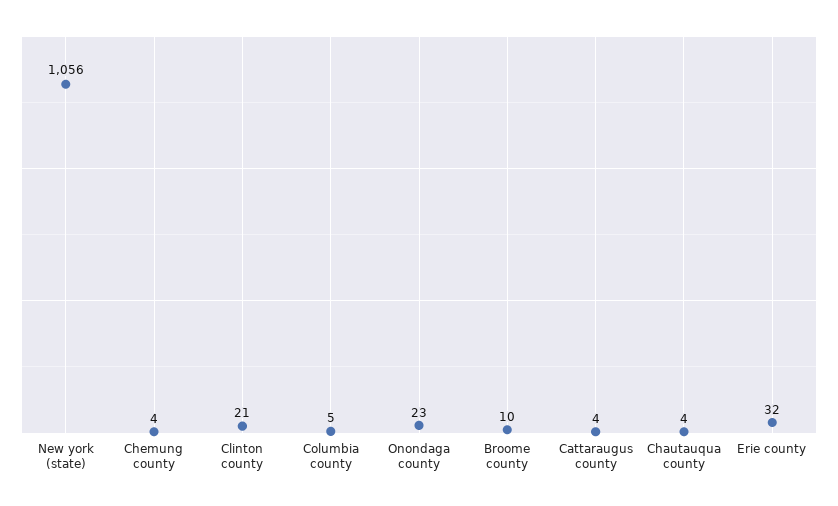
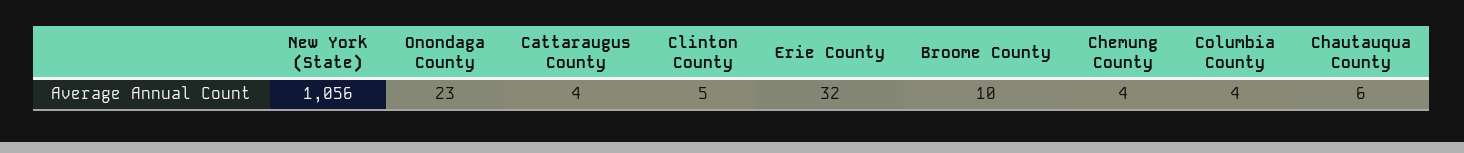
Clinton county: 21 -> 5
Columbia county: 5 -> 4
Chautauqua county: 4 -> 6

